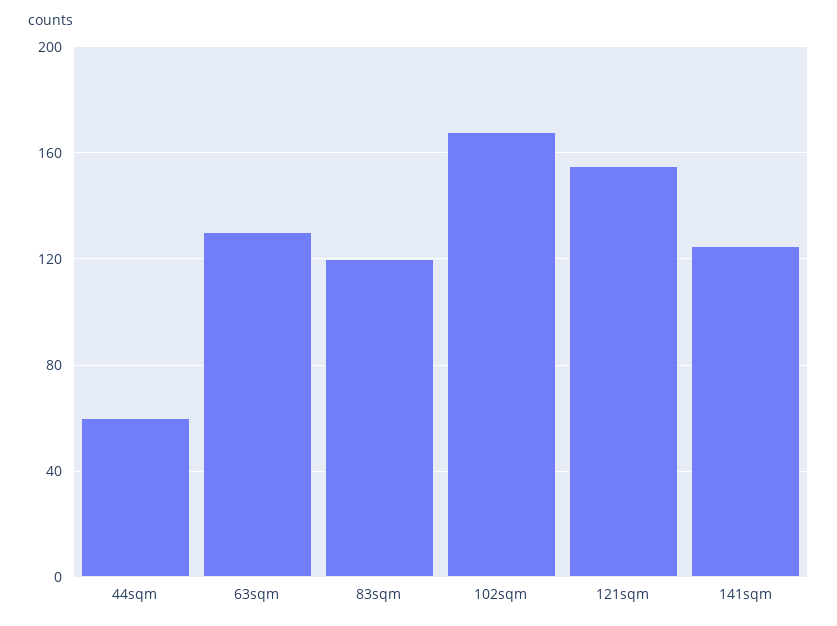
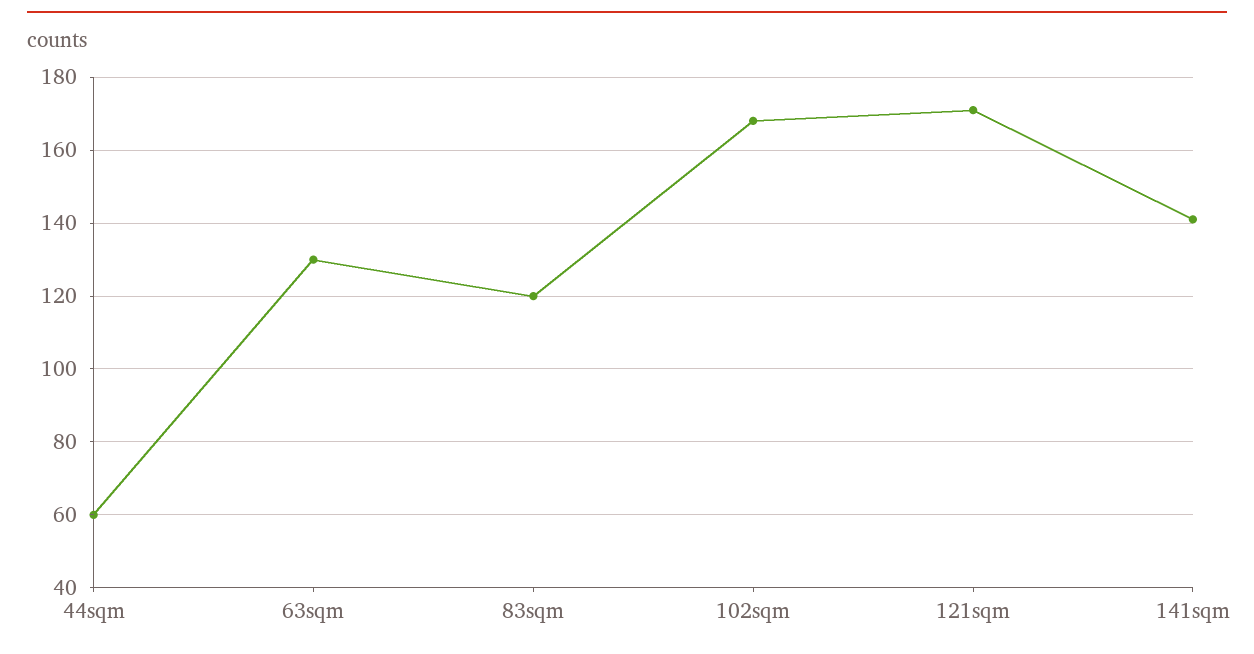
121sqm: 155 -> 170
141sqm: 125 -> 140

